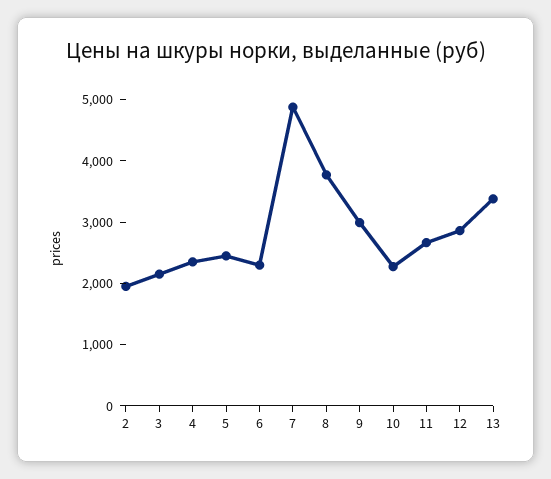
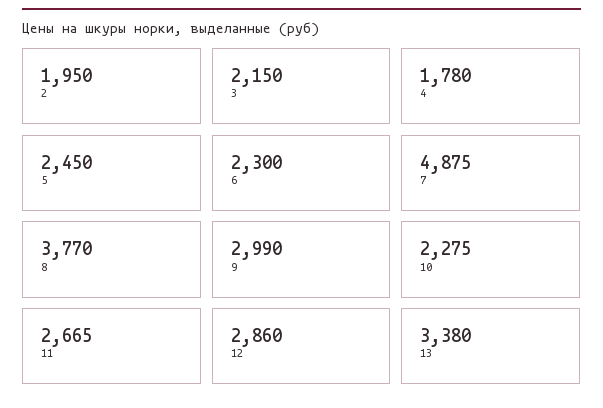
4: 2400 -> 1780

